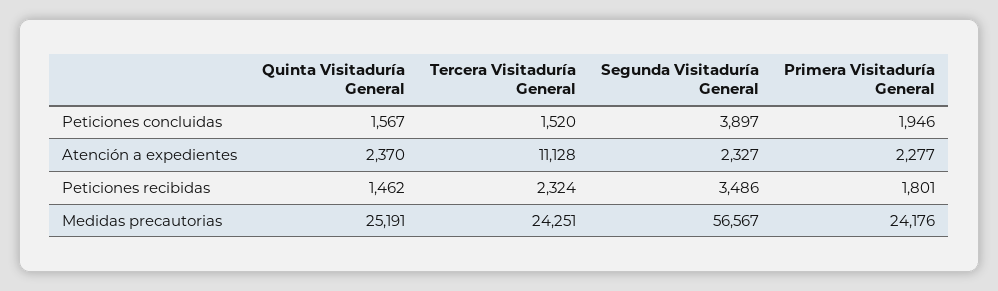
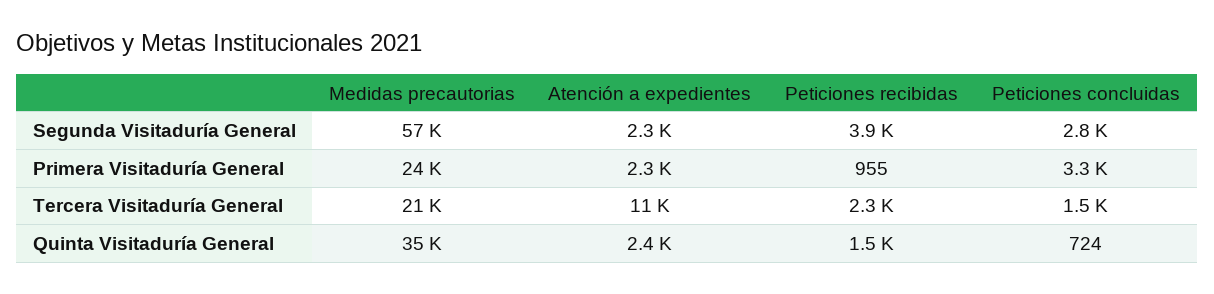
Quinta Visitaduría General, Peticiones concluidas: 1567 -> 724
Segunda Visitaduría General, Peticiones concluidas: 3897 -> 2800
Primera Visitaduría General, Peticiones concluidas: 1946 -> 3300
Segunda Visitaduría General, Peticiones recibidas: 3486 -> 3900
Primera Visitaduría General, Peticiones recibidas: 1801 -> 955
Quinta Visitaduría General, Medidas precautorias: 25191 -> 35000
Tercera Visitaduría General, Medidas precautorias: 24251 -> 21000

